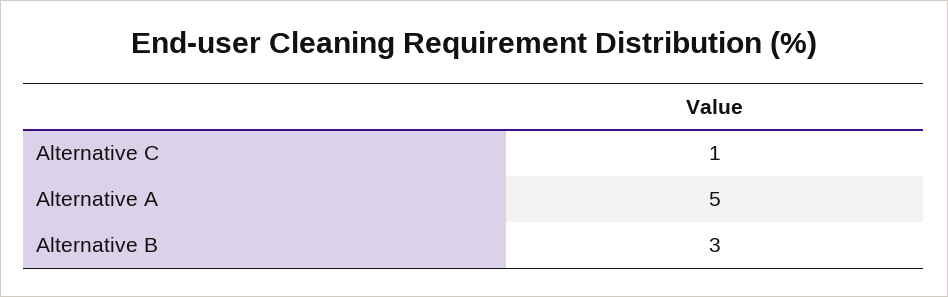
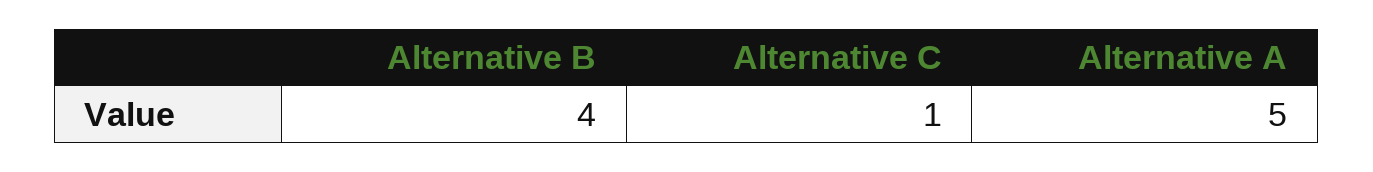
Alternative B: 3 -> 4

